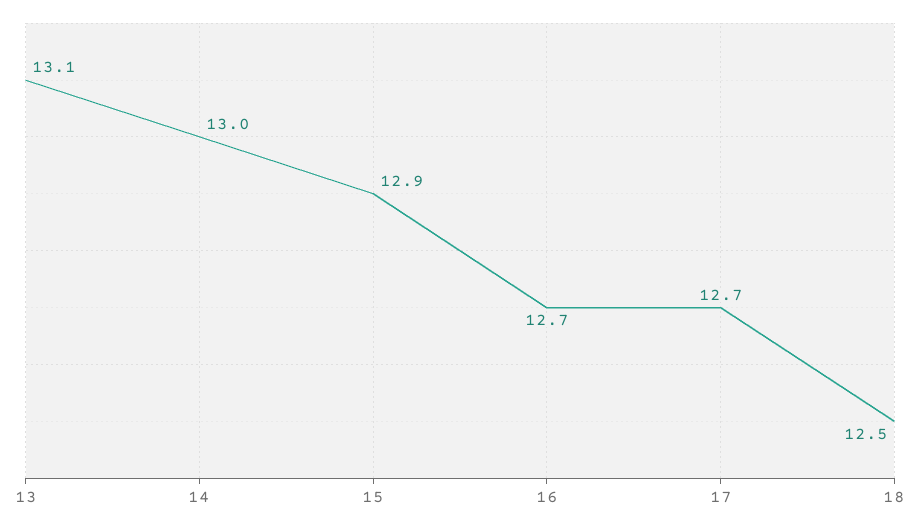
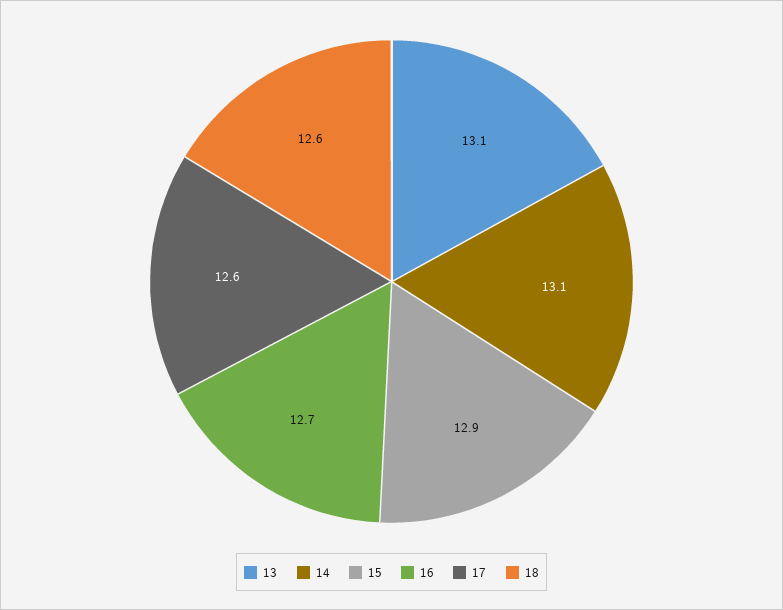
14: 13 -> 13.1
17: 12.7 -> 12.6
18: 12.5 -> 12.6

